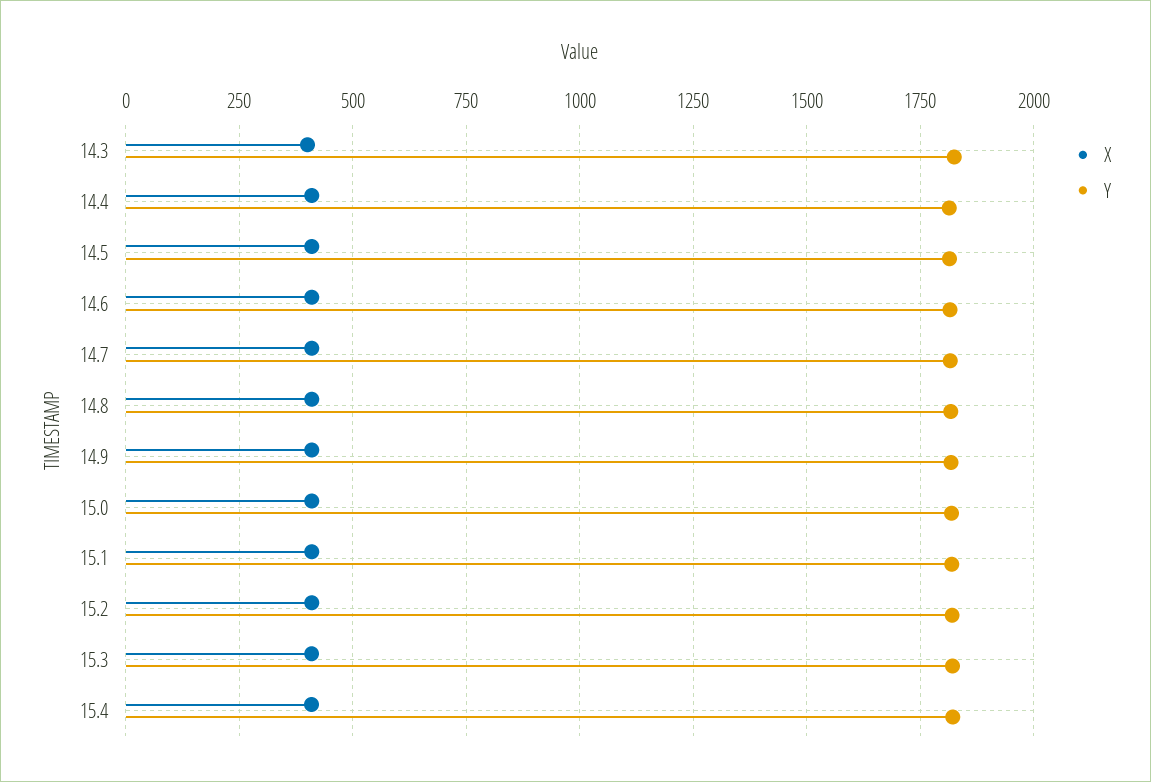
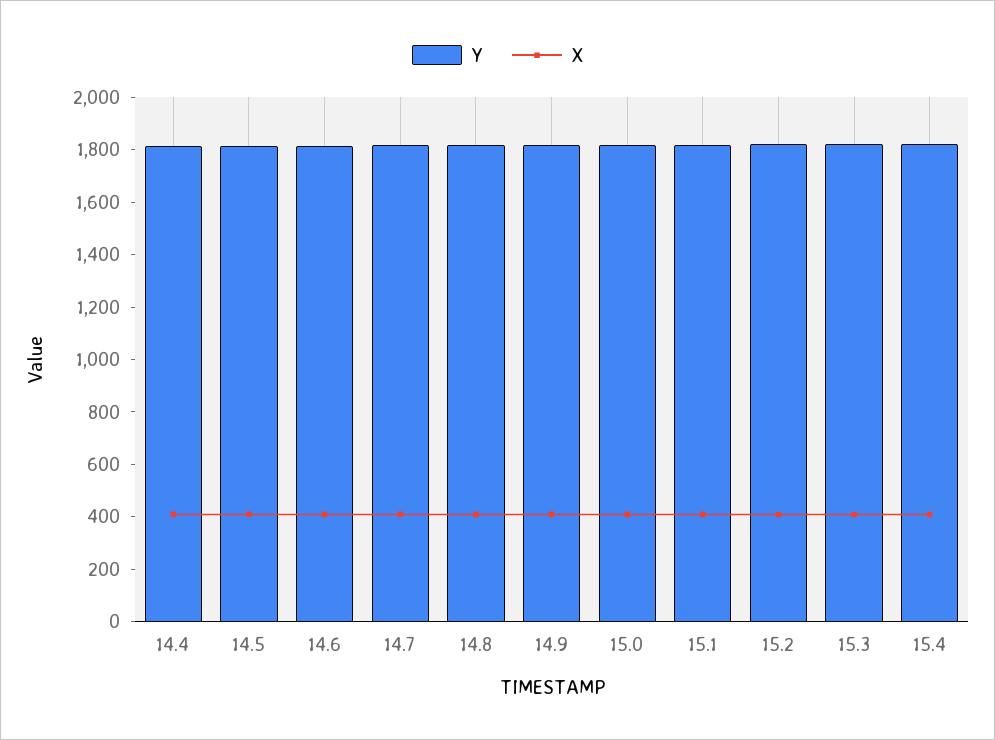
X, 14.3: 400 -> none
Y, 14.3: 1825 -> none

